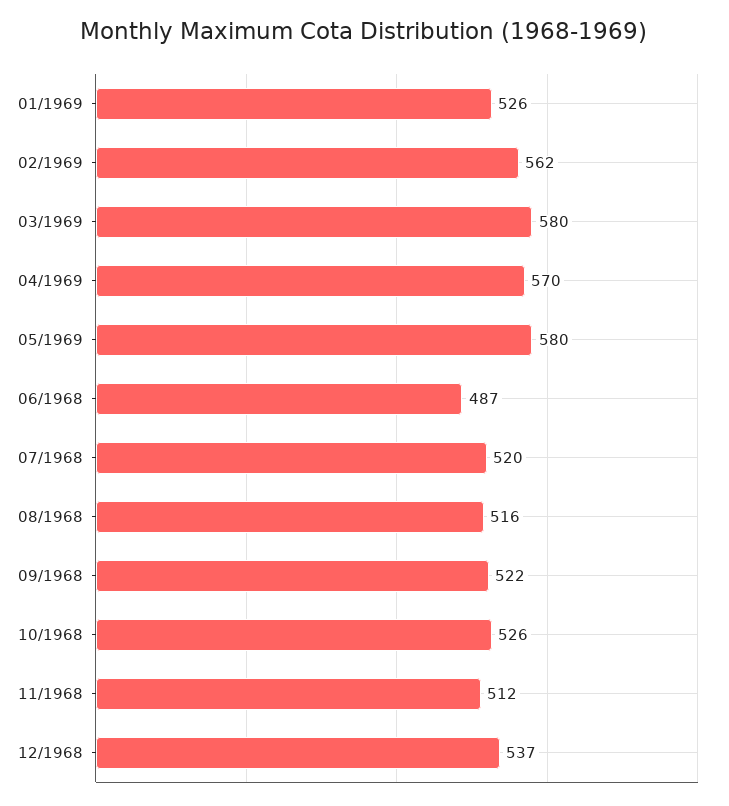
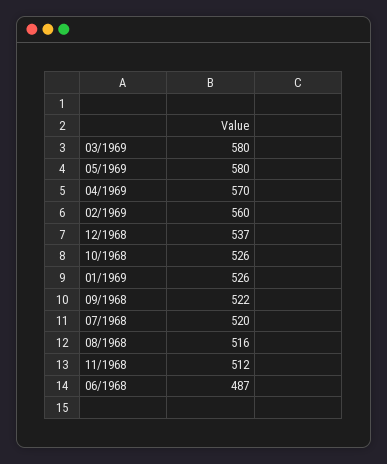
02/1969: 562 -> 560

